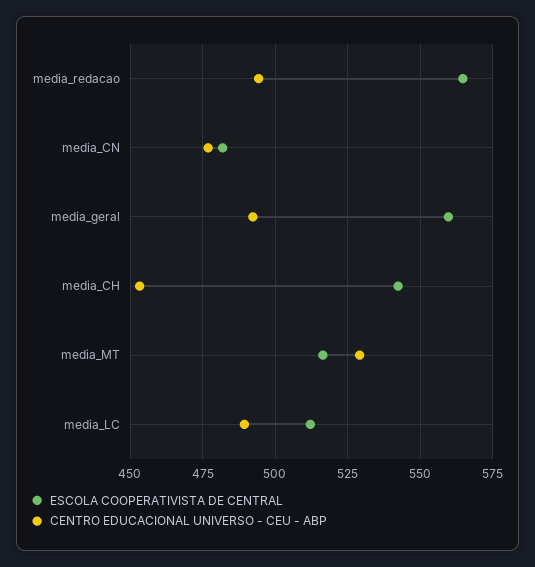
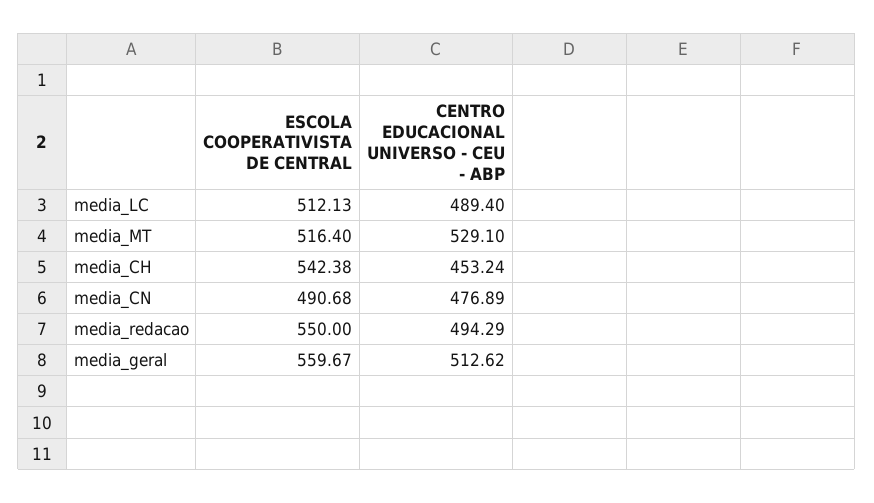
ESCOLA COOPERATIVISTA DE CENTRAL, media_redacao: 565 -> 550
ESCOLA COOPERATIVISTA DE CENTRAL, media_CN: 482.5 -> 490.68
CENTRO EDUCACIONAL UNIVERSO - CEU - ABP, media_geral: 492.5 -> 512.62

